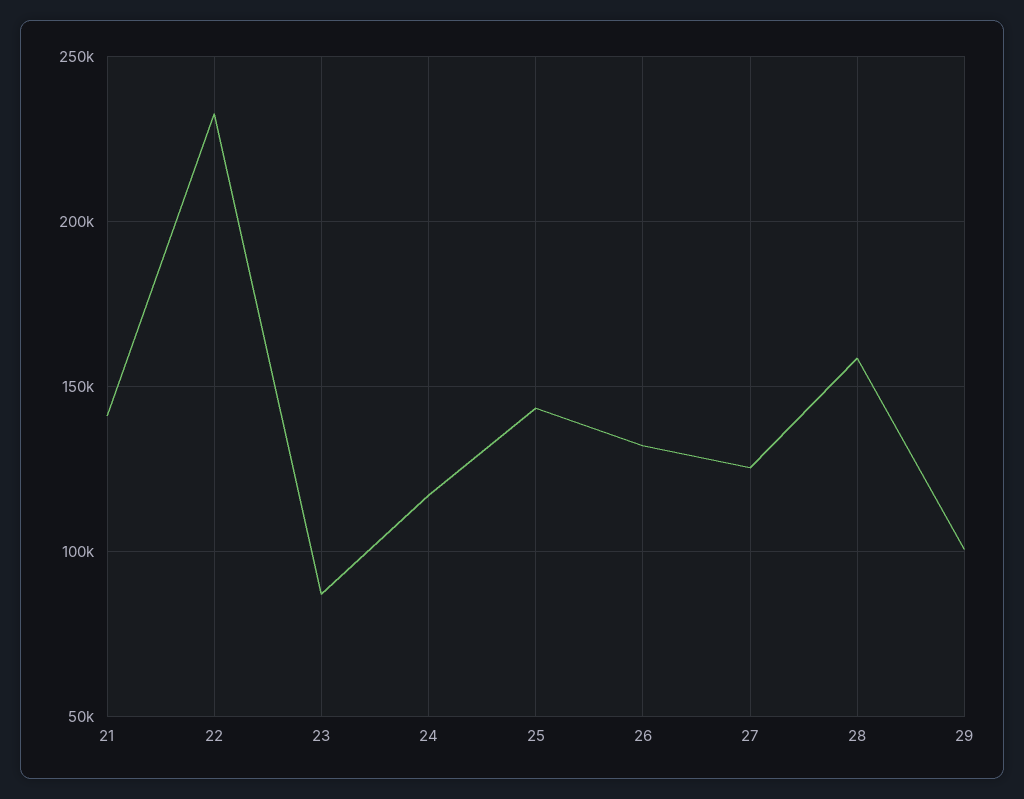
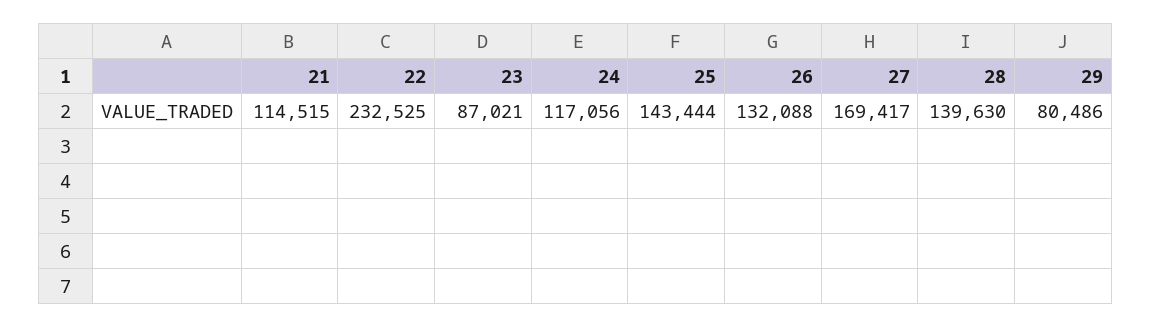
21: 140000 -> 114515
27: 125000 -> 169417
28: 160000 -> 139630
29: 100000 -> 80486

